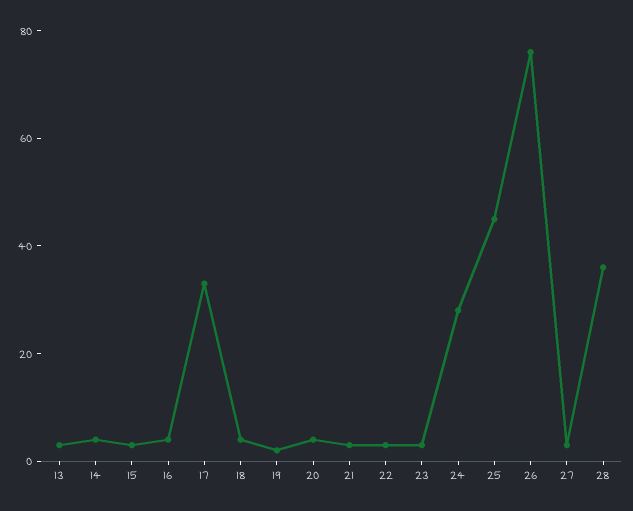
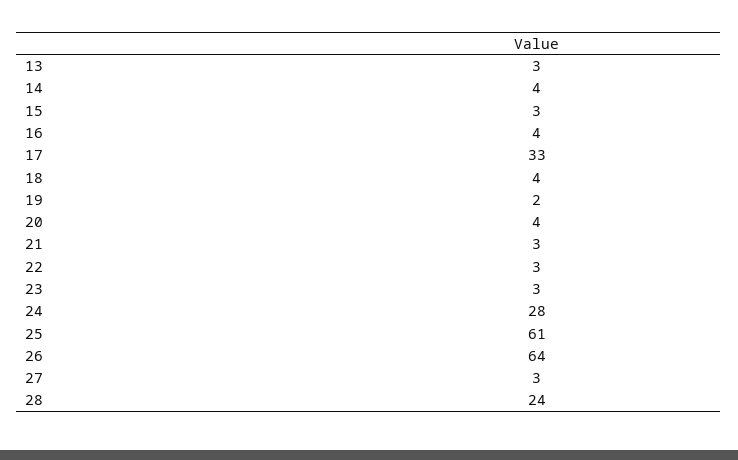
25: 45 -> 61
26: 75 -> 64
28: 35 -> 24

